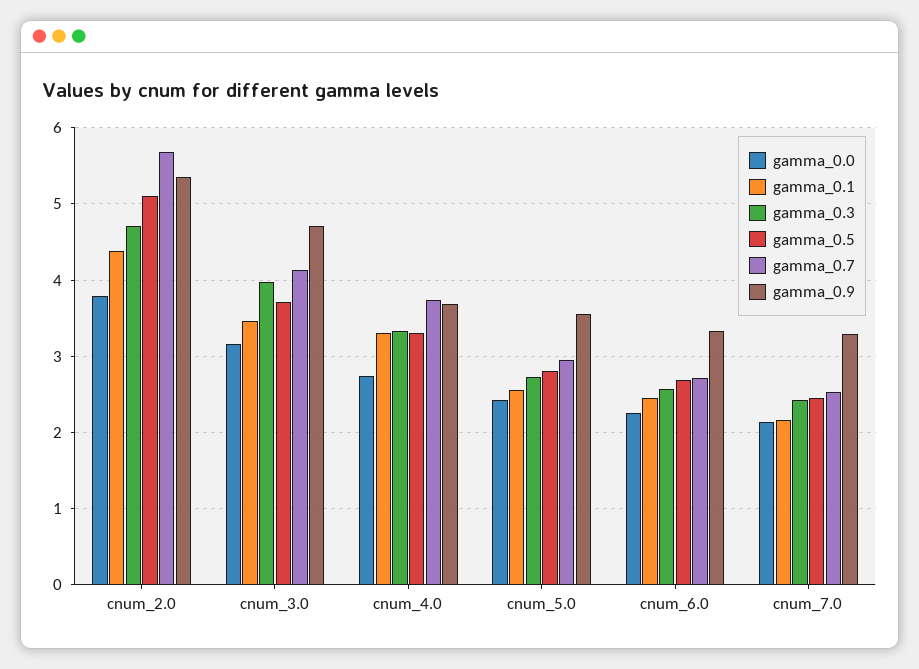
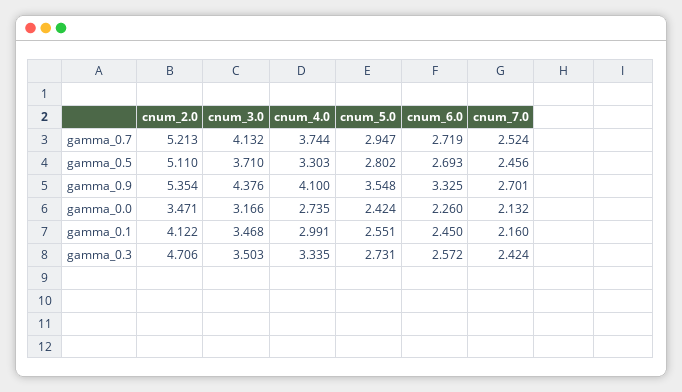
gamma_0.0, cnum_2.0: 3.8 -> 3.471
gamma_0.1, cnum_2.0: 4.4 -> 4.122
gamma_0.7, cnum_2.0: 5.7 -> 5.213
gamma_0.3, cnum_3.0: 4 -> 3.503
gamma_0.9, cnum_3.0: 4.7 -> 4.376
gamma_0.1, cnum_4.0: 3.3 -> 2.991
gamma_0.9, cnum_4.0: 3.7 -> 4.1
gamma_0.9, cnum_7.0: 3.3 -> 2.701

